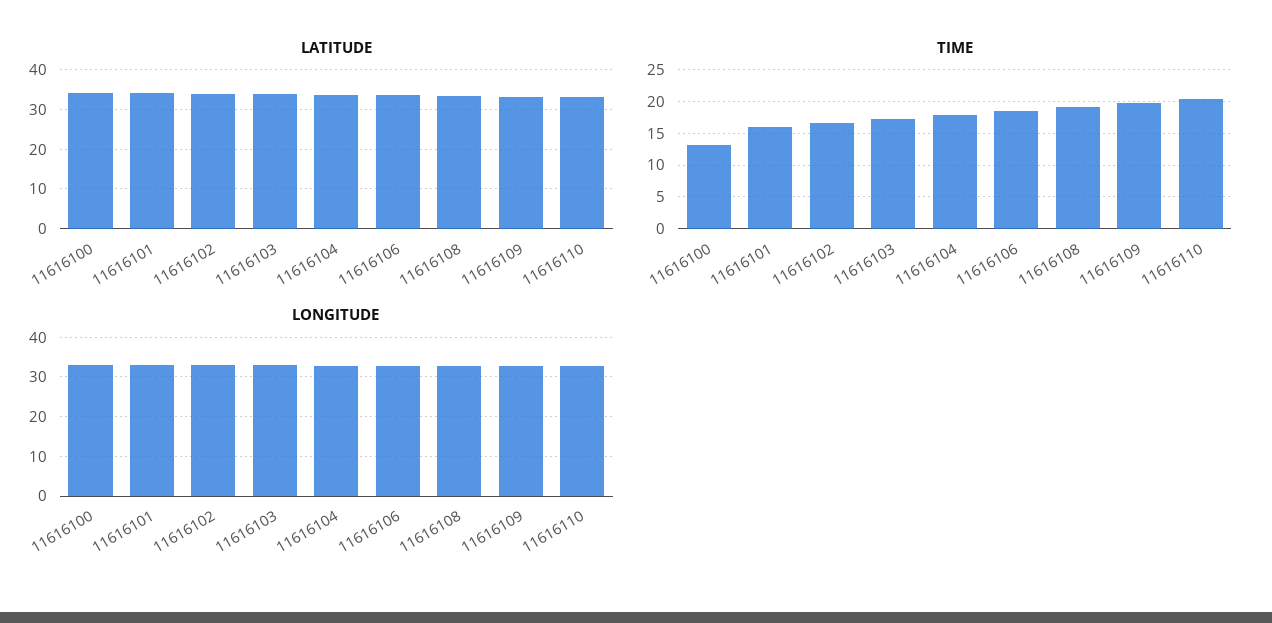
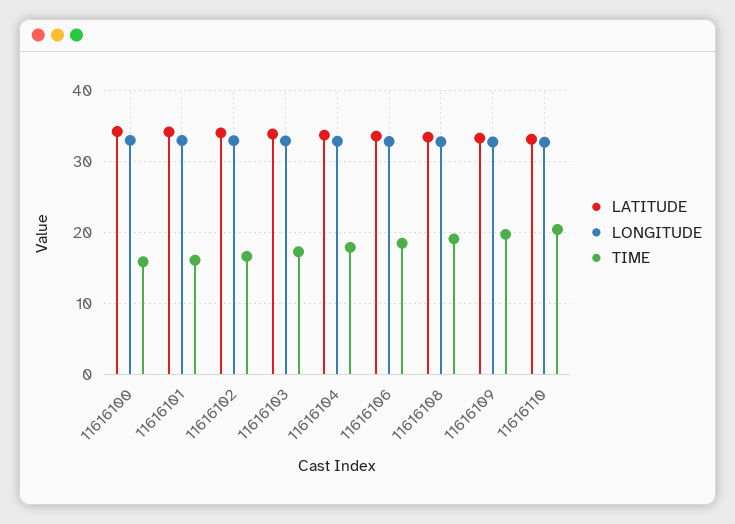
TIME, 11616100: 13 -> 16

